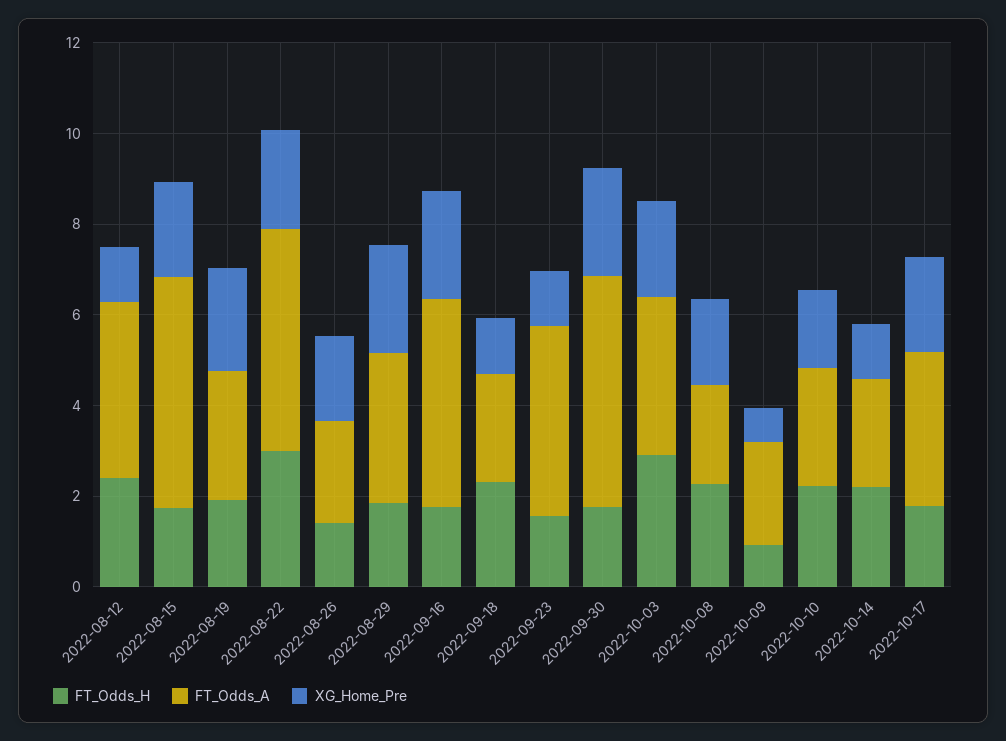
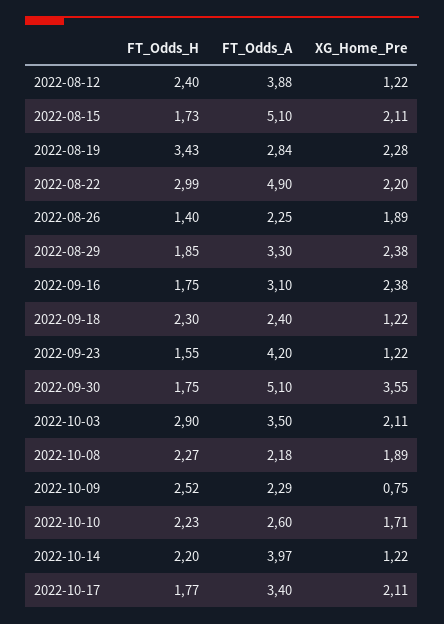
FT_Odds_H, 2022-08-19: 2 -> 3.43
FT_Odds_A, 2022-09-16: 4.5 -> 3.1
XG_Home_Pre, 2022-09-30: 2.5 -> 3.55
FT_Odds_H, 2022-10-09: 1 -> 2.52
FT_Odds_A, 2022-10-14: 2.5 -> 3.97

